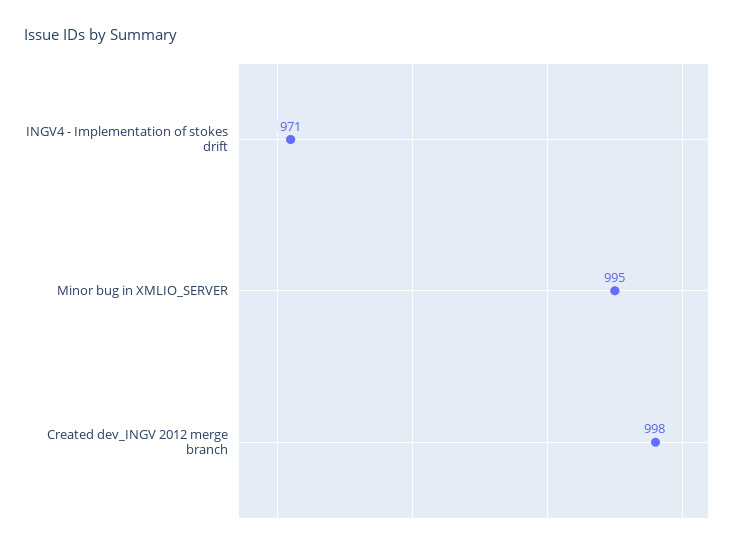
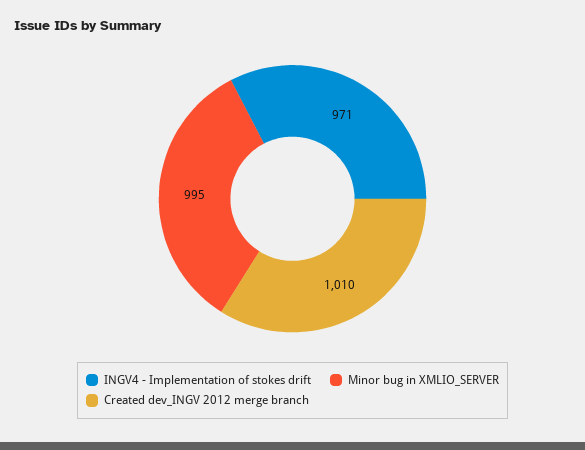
Created dev_INGV 2012 merge branch: 998 -> 1010

